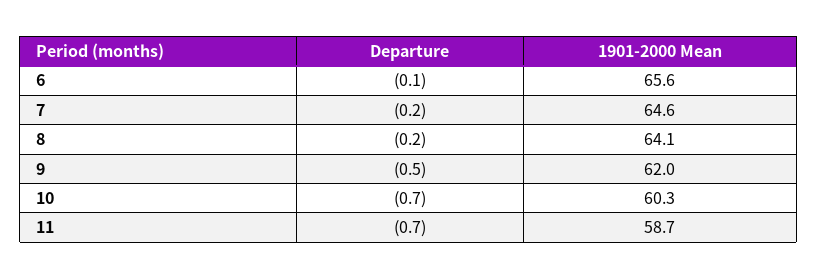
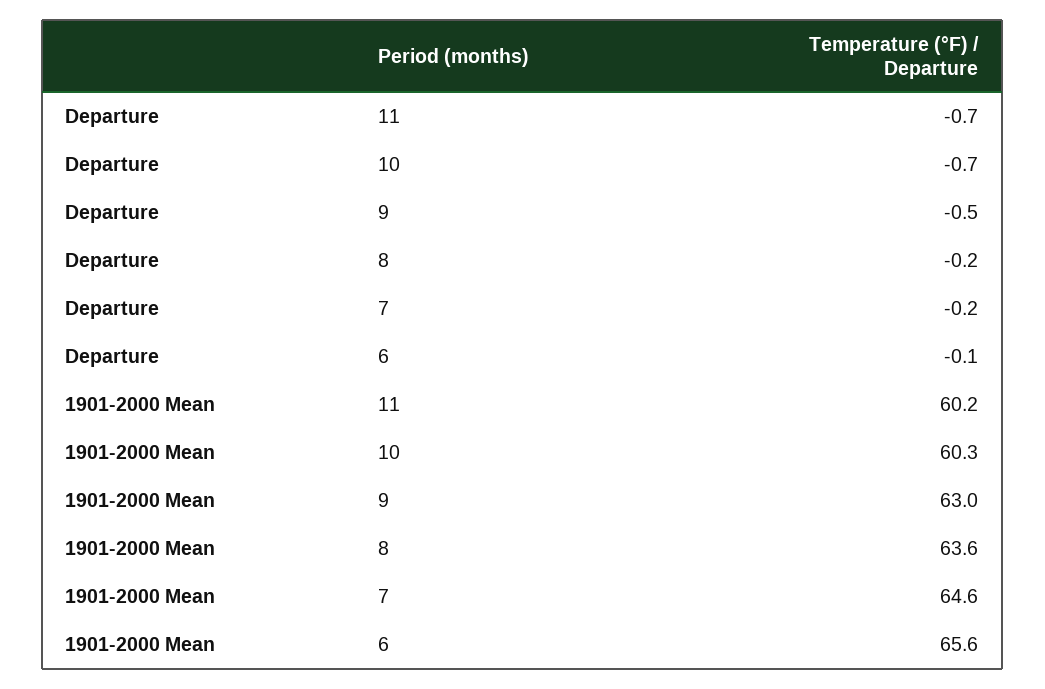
1901-2000 Mean, 8: 64.1 -> 63.6
1901-2000 Mean, 9: 62 -> 63
1901-2000 Mean, 11: 58.7 -> 60.2

